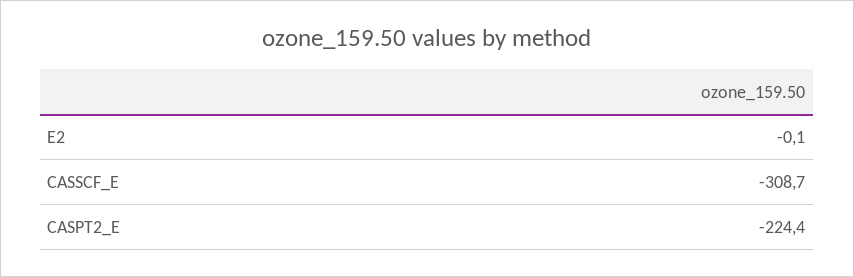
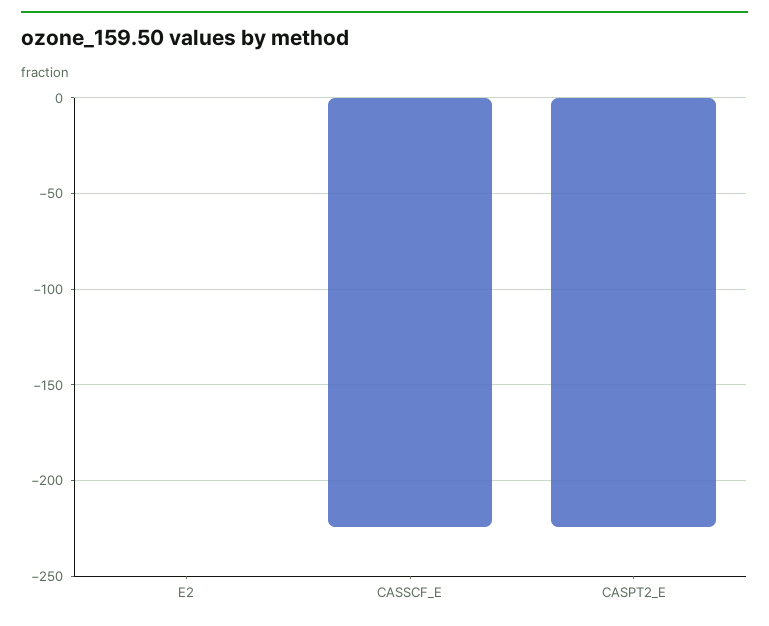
CASSCF_E: -308.7 -> -225

